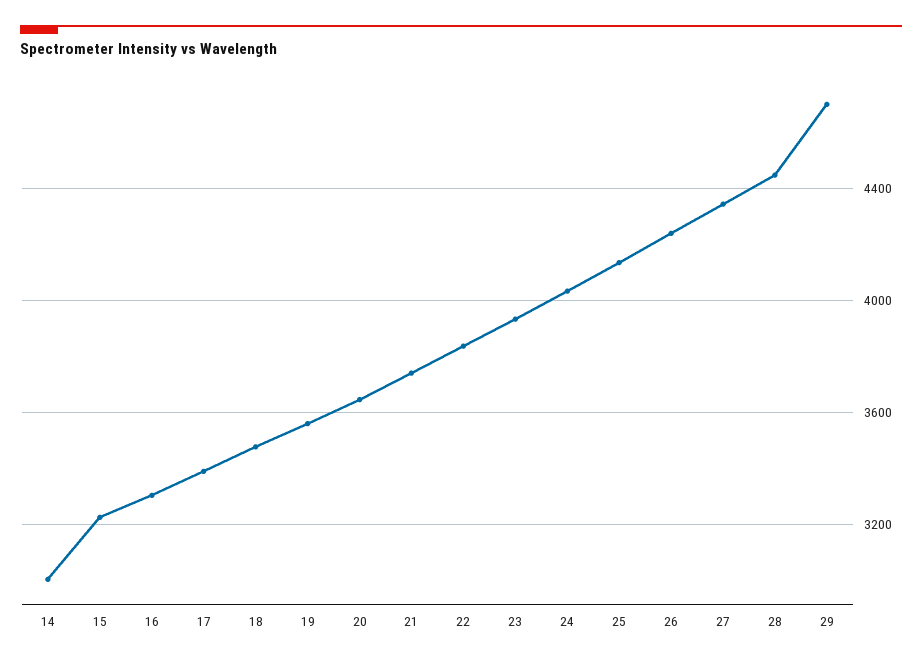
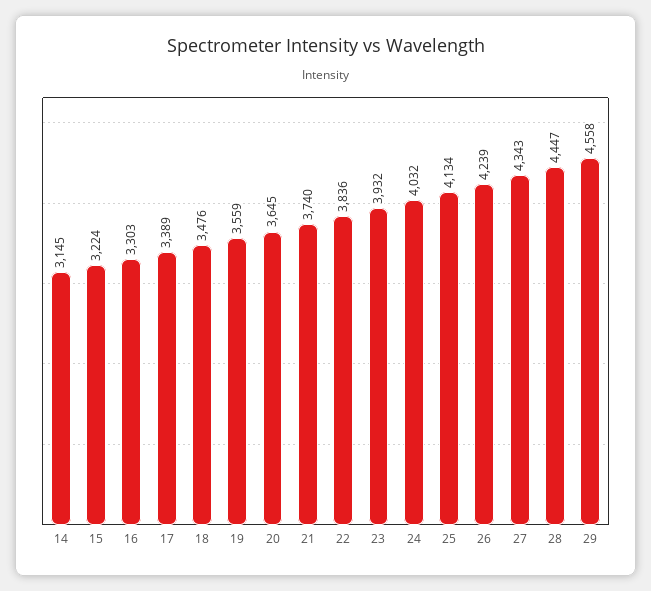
14: 3000 -> 3145
29: 4700 -> 4558

